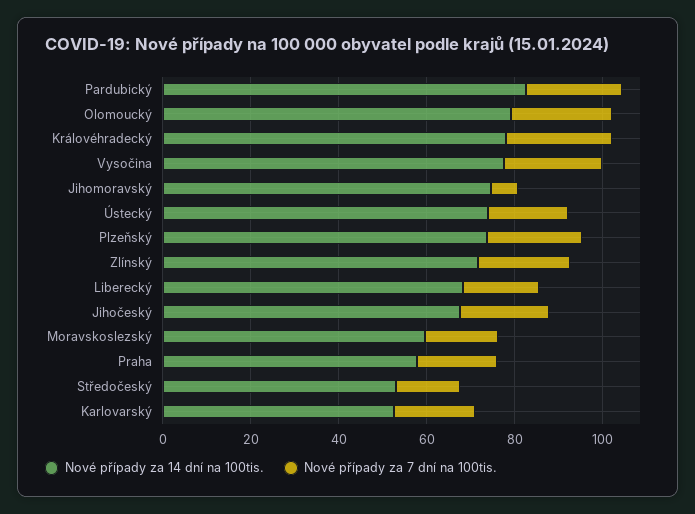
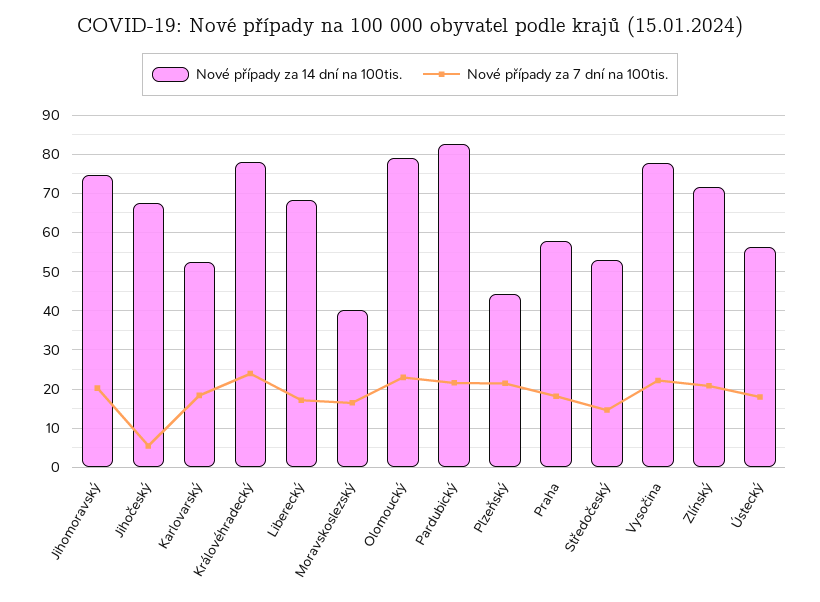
Nové případy za 7 dní na 100tis., Jihomoravský: 5 -> 20
Nové případy za 14 dní na 100tis., Ústecký: 75 -> 56
Nové případy za 14 dní na 100tis., Plzeňský: 75 -> 44
Nové případy za 7 dní na 100tis., Jihočeský: 20 -> 6
Nové případy za 14 dní na 100tis., Moravskoslezský: 60 -> 40

